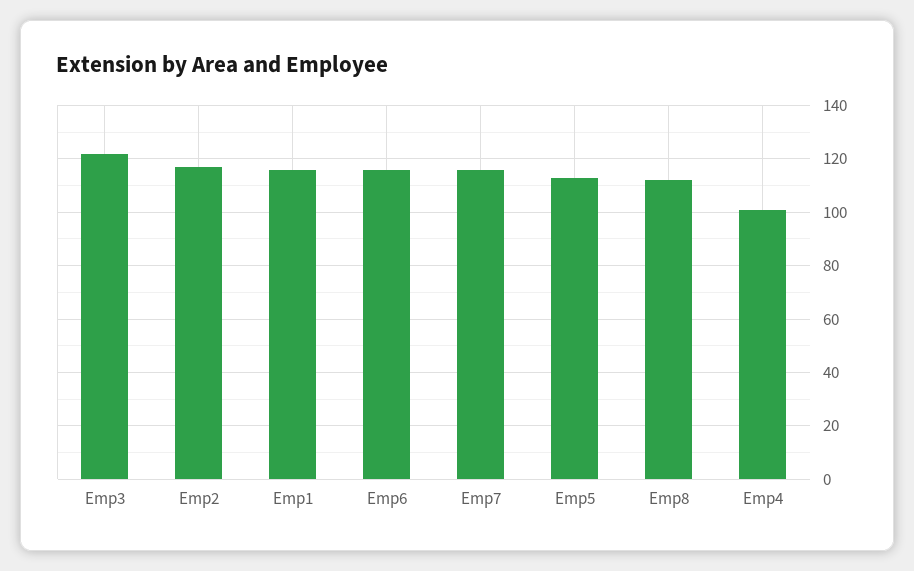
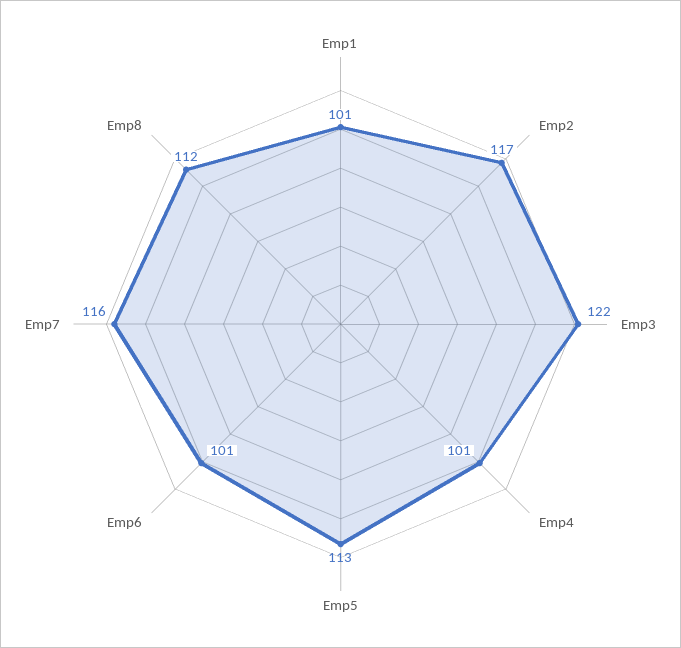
Emp1: 115 -> 101
Emp6: 115 -> 101

